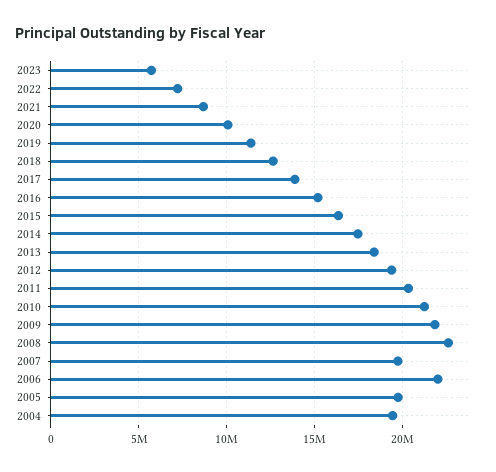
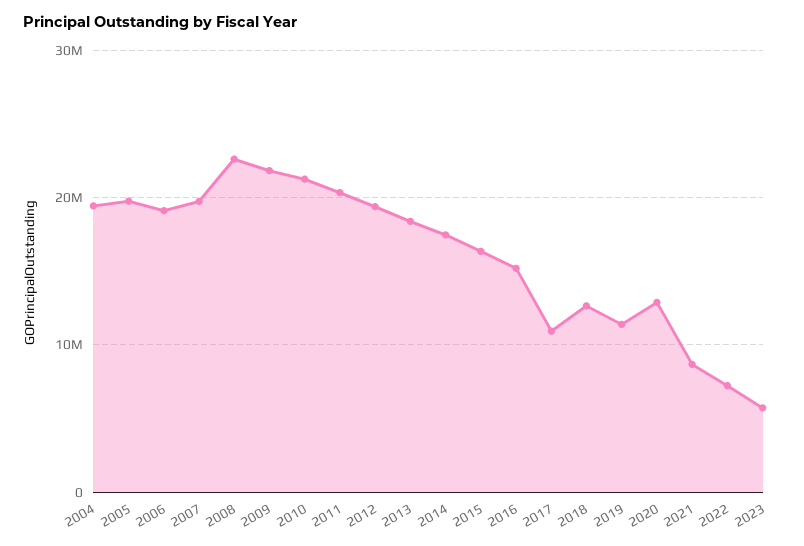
2020: 10000000 -> 13000000
2017: 14000000 -> 11000000
2006: 22000000 -> 19000000

